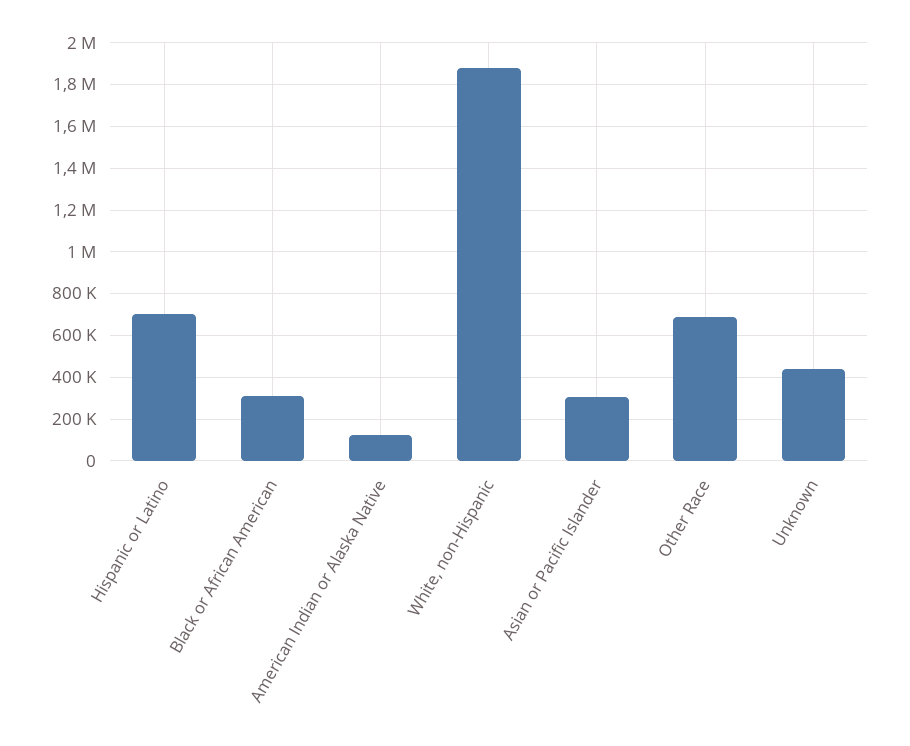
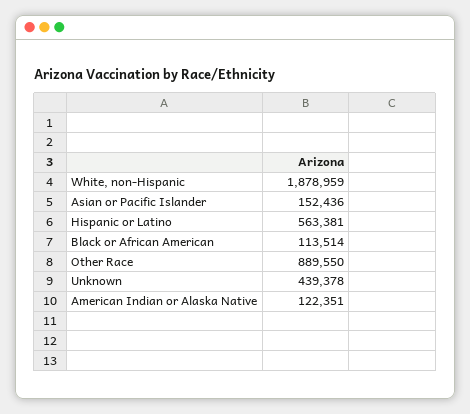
Hispanic or Latino: 700000 -> 563381
Black or African American: 300000 -> 113514
Asian or Pacific Islander: 300000 -> 152436
Other Race: 700000 -> 889550

